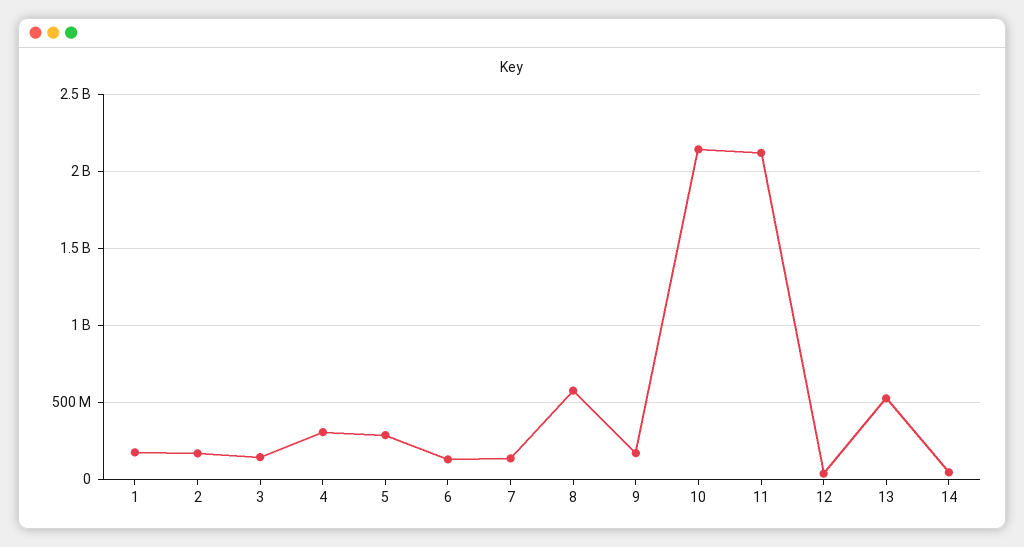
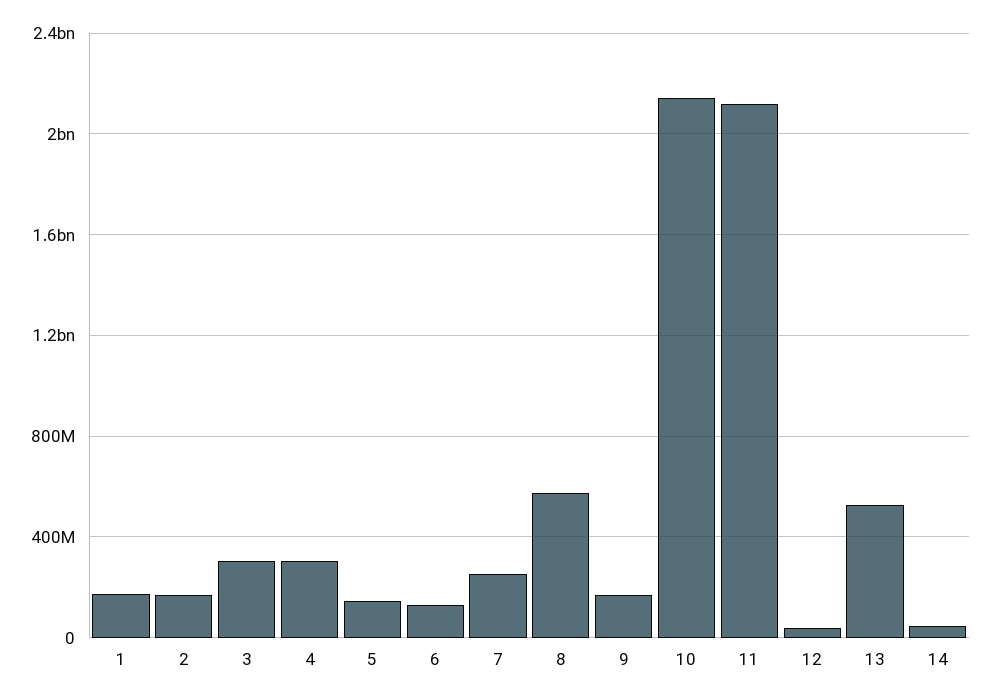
3: 150000000 -> 300000000
5: 300000000 -> 150000000
7: 150000000 -> 250000000

